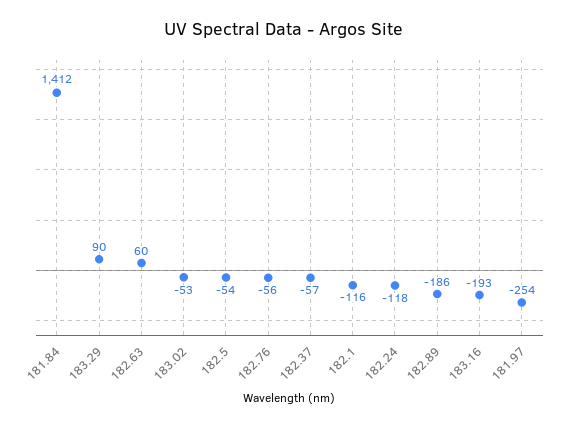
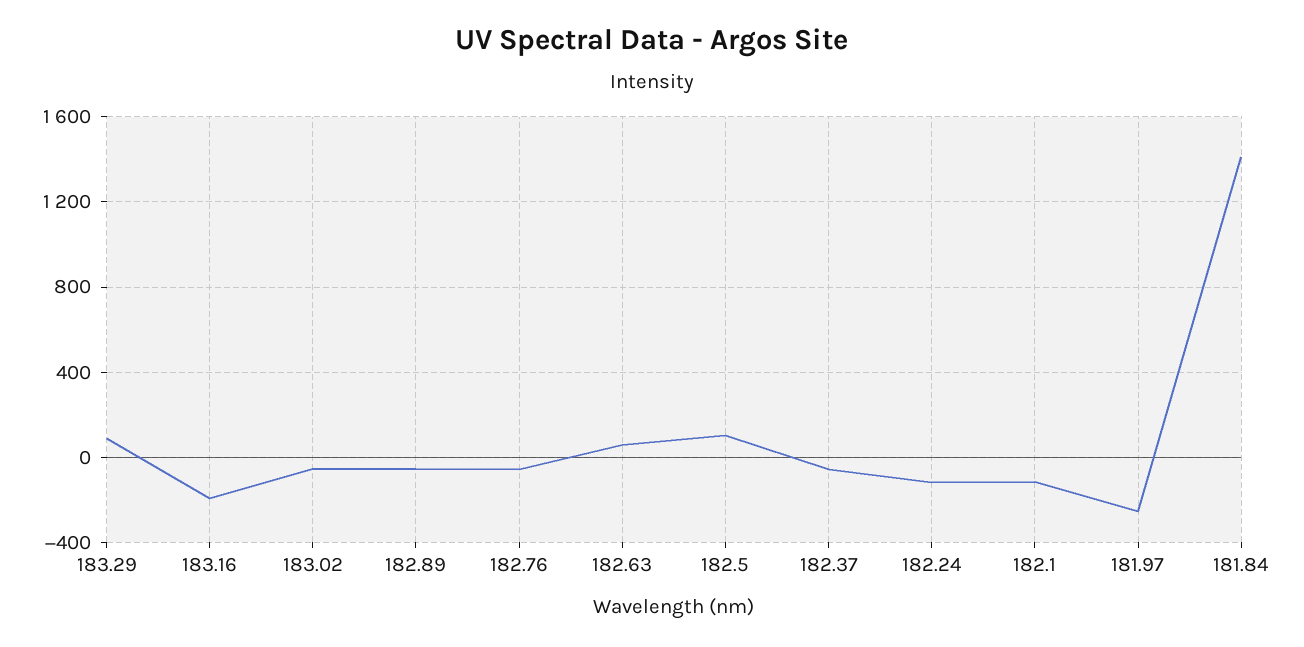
182.5: -54 -> 100
182.89: -186 -> -50

